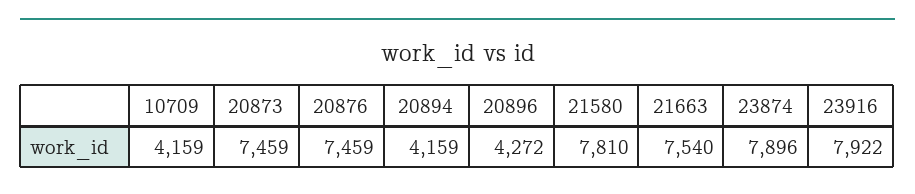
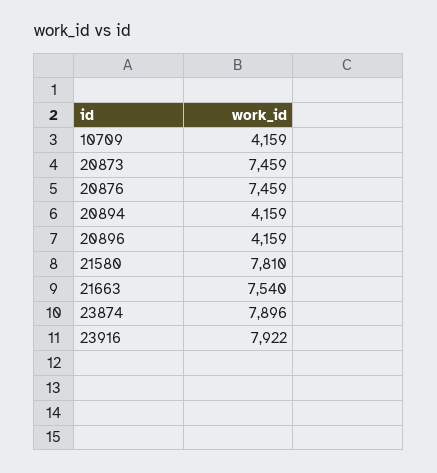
20896: 4272 -> 4159

